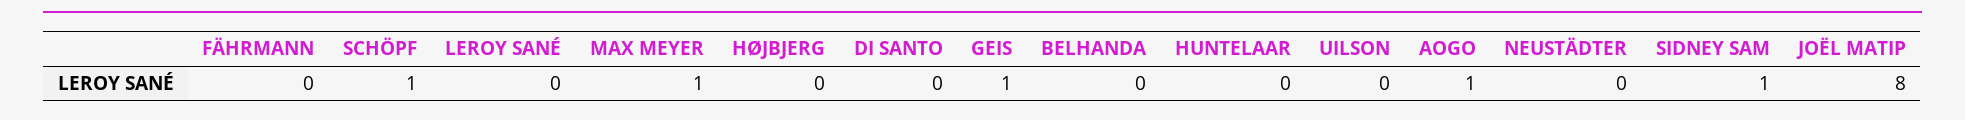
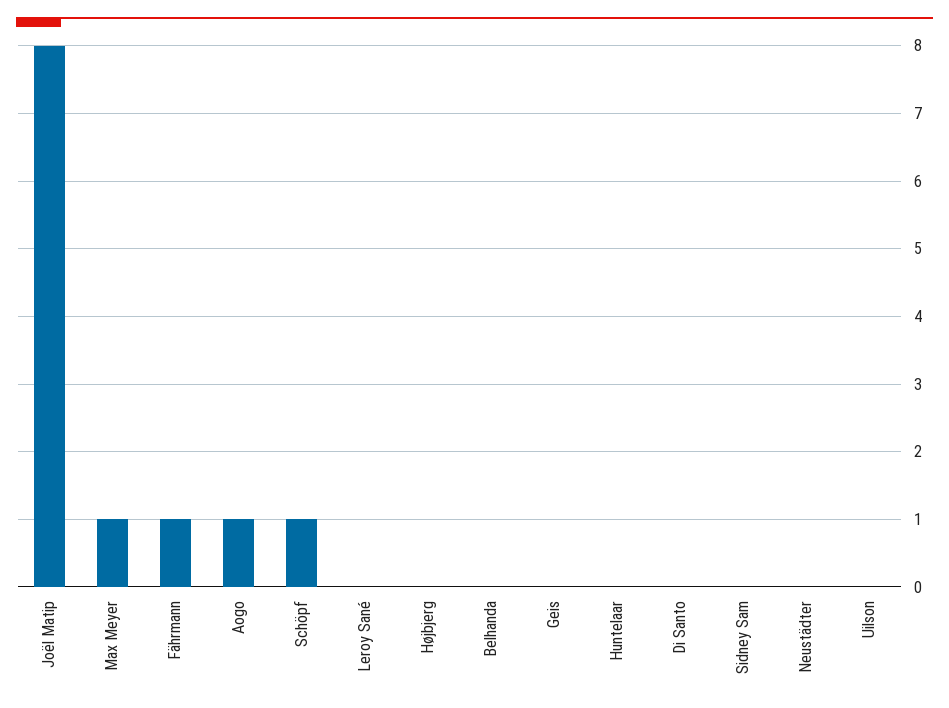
FÄHRMANN: 0 -> 1
GEIS: 1 -> 0
SIDNEY SAM: 1 -> 0

